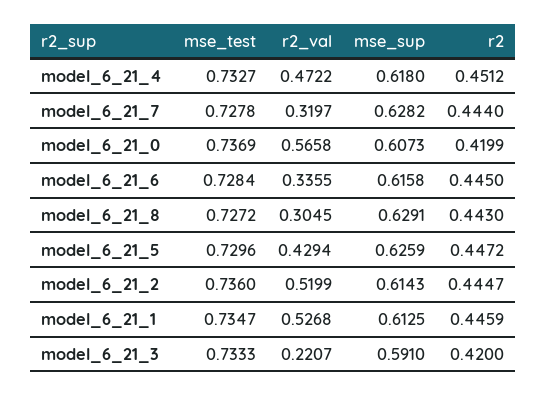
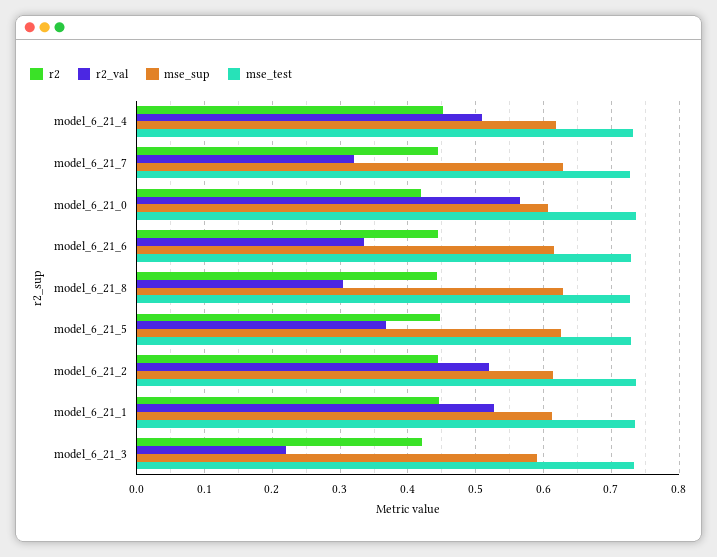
r2_val, model_6_21_4: 0.4722 -> 0.51
r2_val, model_6_21_5: 0.4294 -> 0.37

